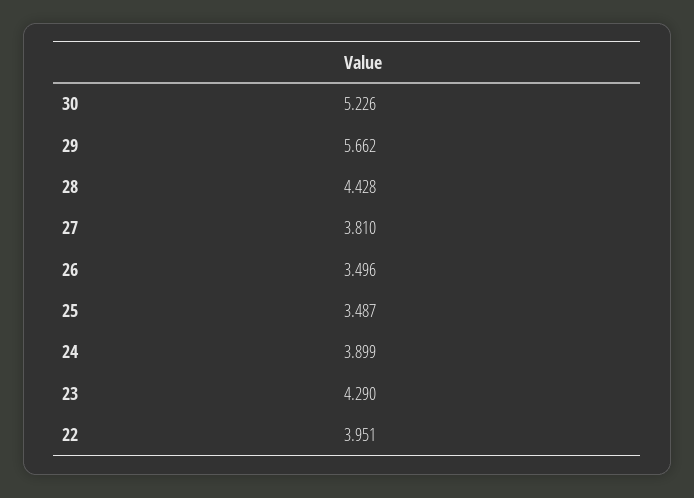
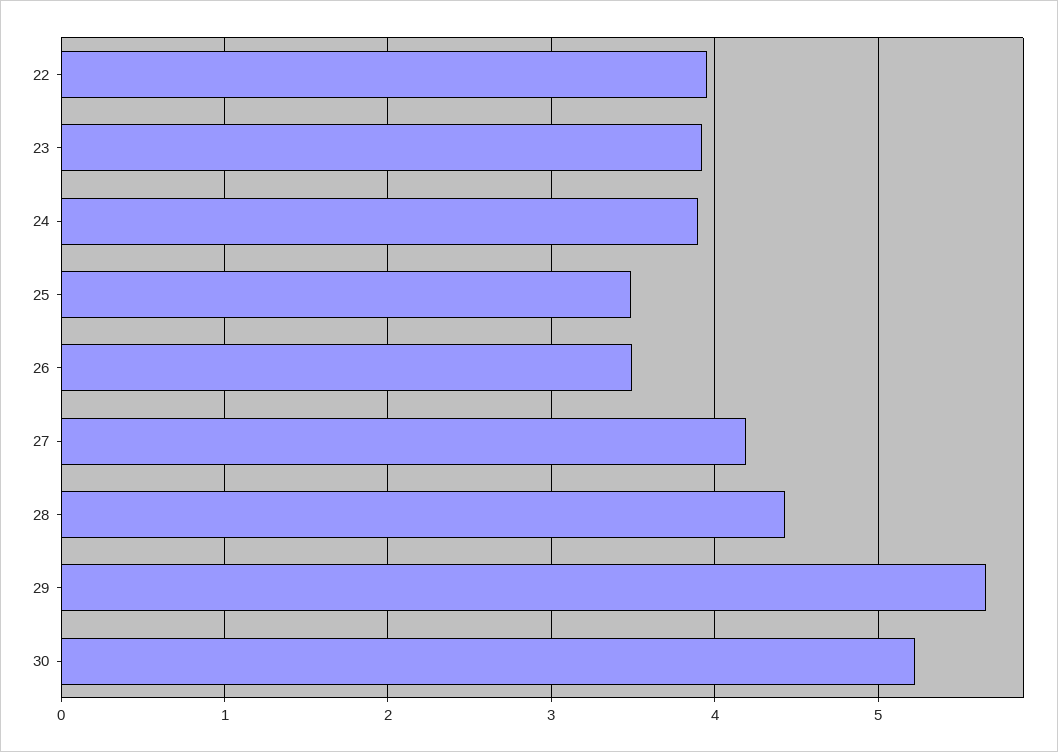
27: 3.81 -> 4.2
23: 4.29 -> 3.9

